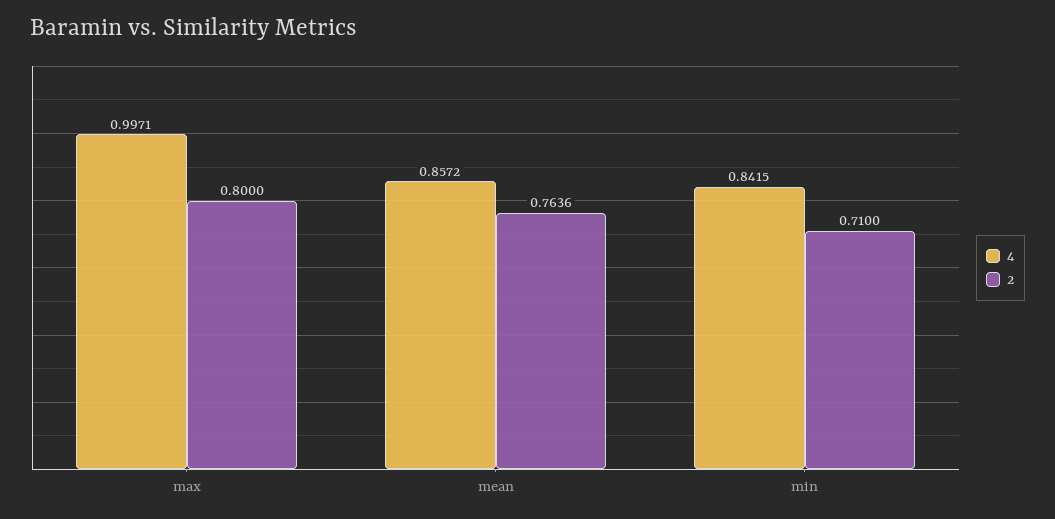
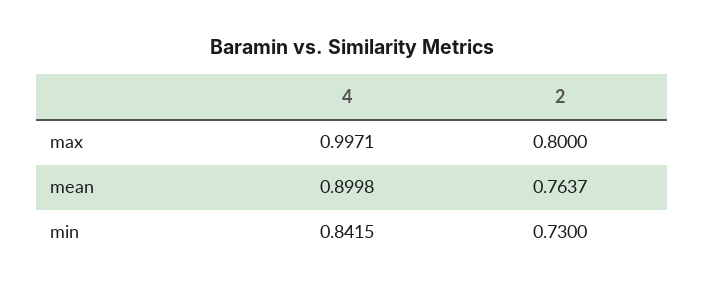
4, mean: 0.8572 -> 0.8998
2, mean: 0.7636 -> 0.7637
2, min: 0.71 -> 0.73

